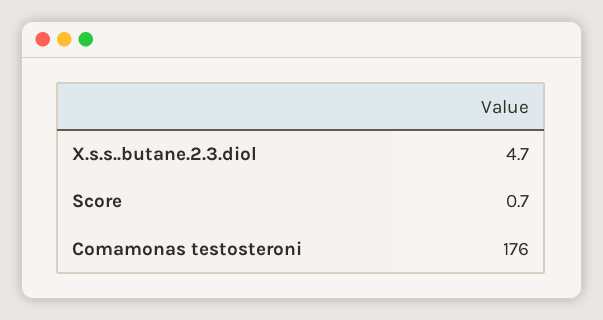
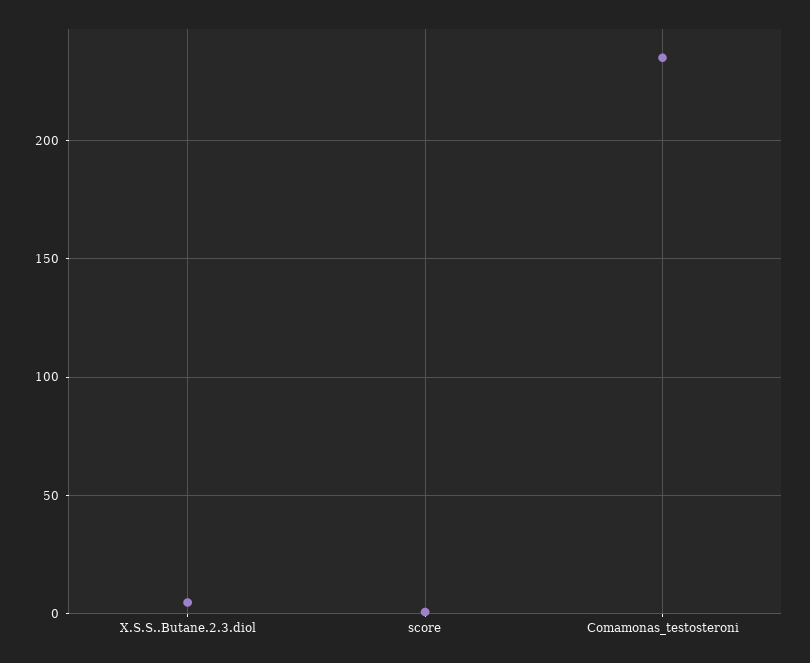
Comamonas testosteroni: 176 -> 235

